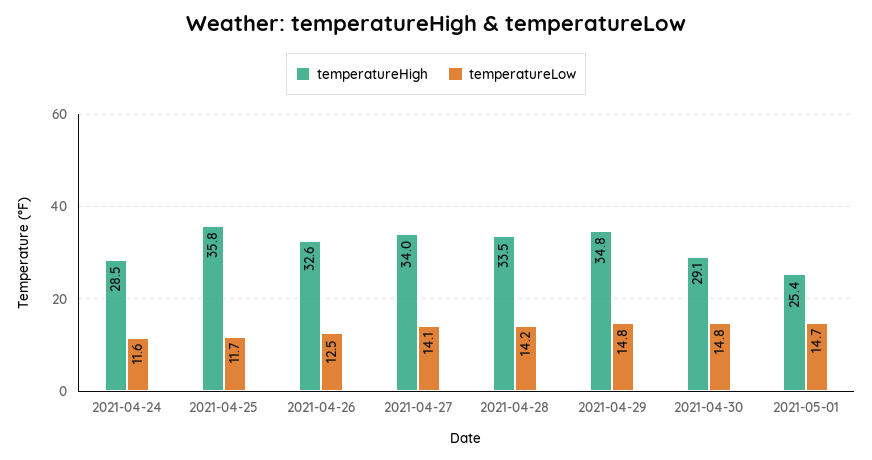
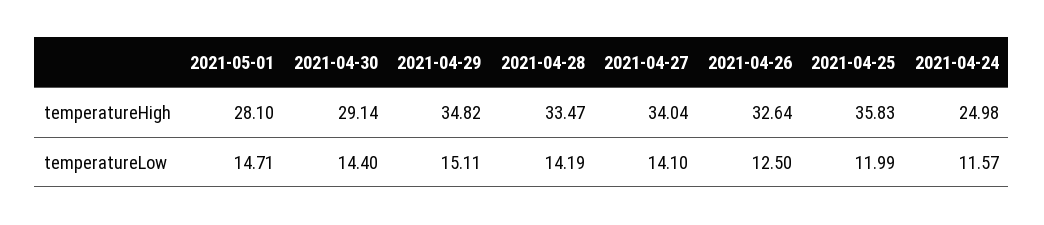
temperatureHigh, 2021-04-24: 28.5 -> 24.98
temperatureLow, 2021-04-25: 11.7 -> 11.99
temperatureLow, 2021-04-29: 14.8 -> 15.11
temperatureLow, 2021-04-30: 14.8 -> 14.4
temperatureHigh, 2021-05-01: 25.4 -> 28.1

